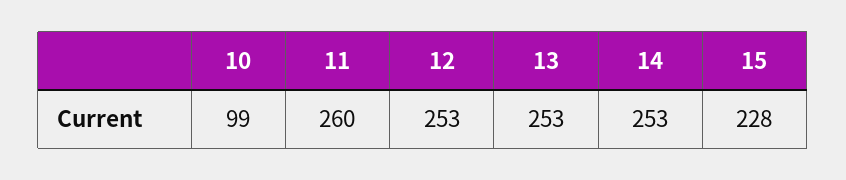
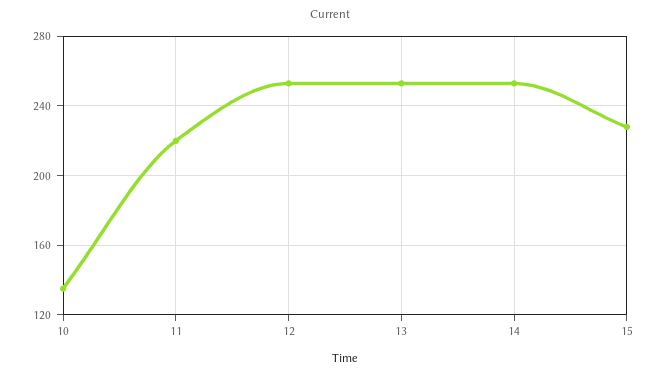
10: 99 -> 135
11: 260 -> 220

